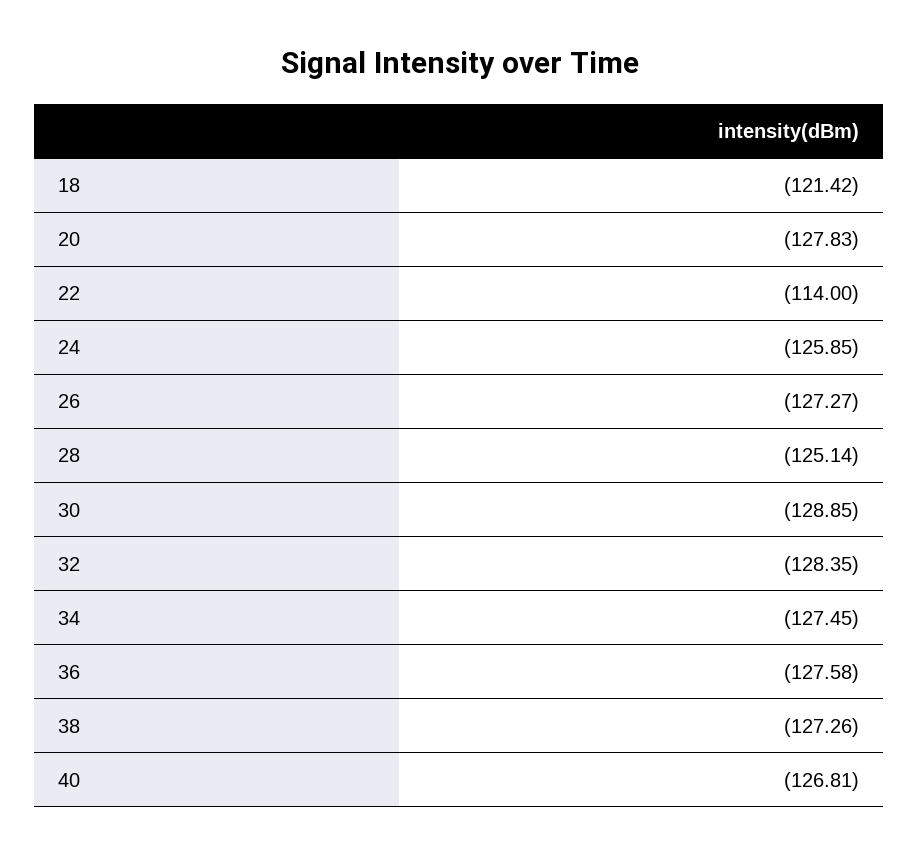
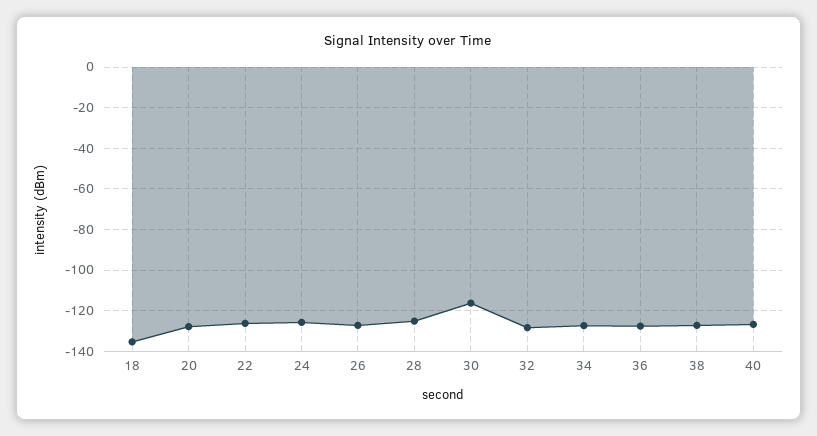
18: -121.42 -> -135
22: -114 -> -125
30: -128.85 -> -115

